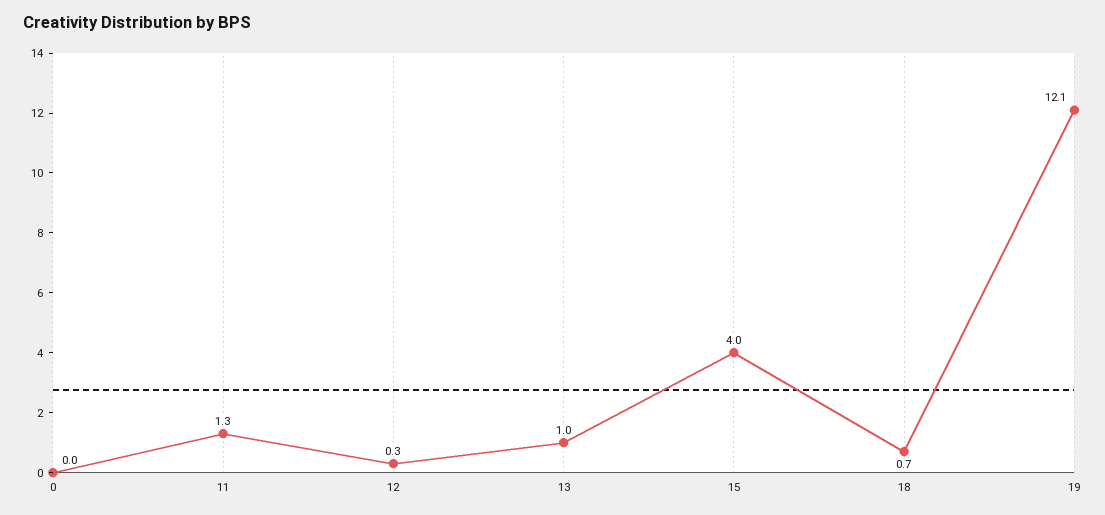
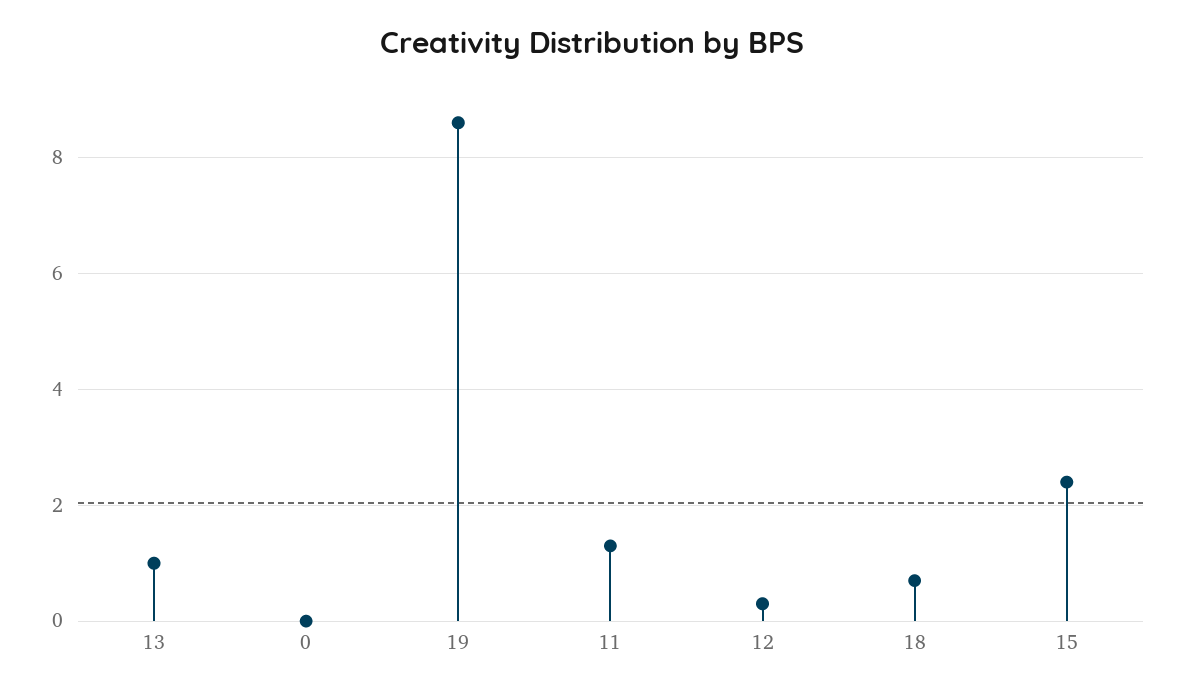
15: 4 -> 2.5
19: 12.1 -> 8.5

